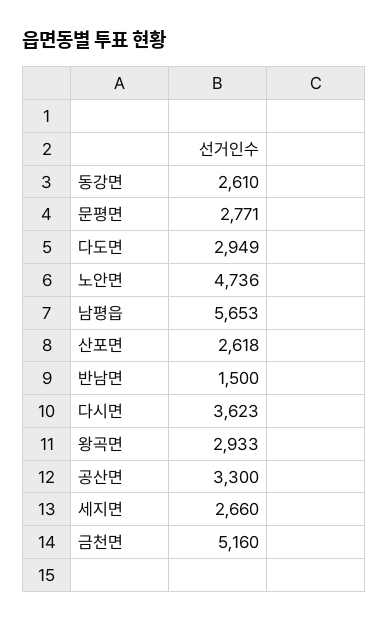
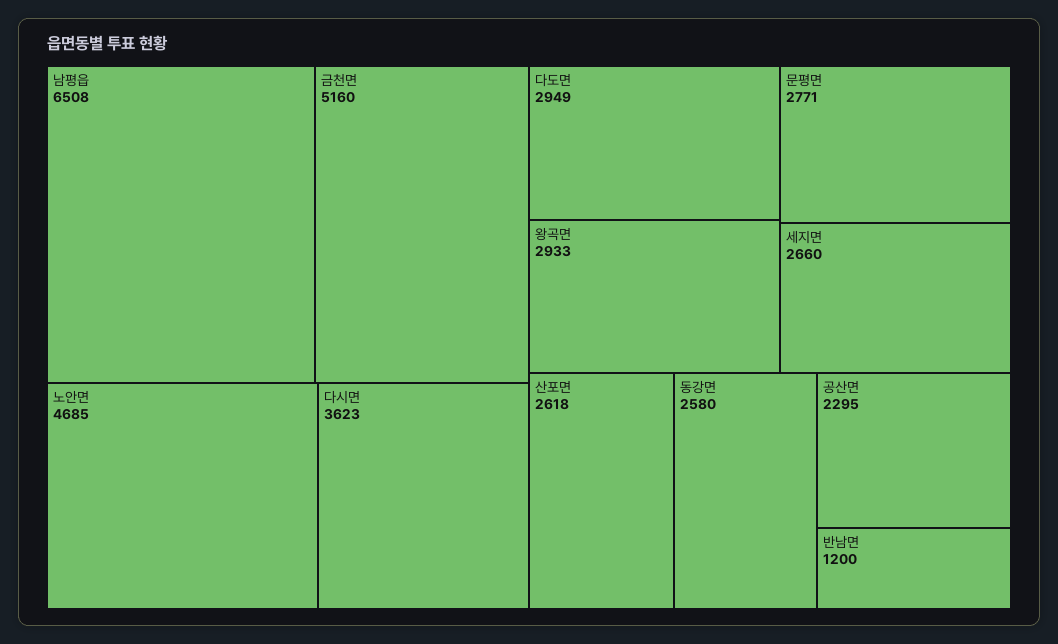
동강면: 2610 -> 2580
노안면: 4736 -> 4685
남평읍: 5653 -> 6508
반남면: 1500 -> 1200
공산면: 3300 -> 2295

